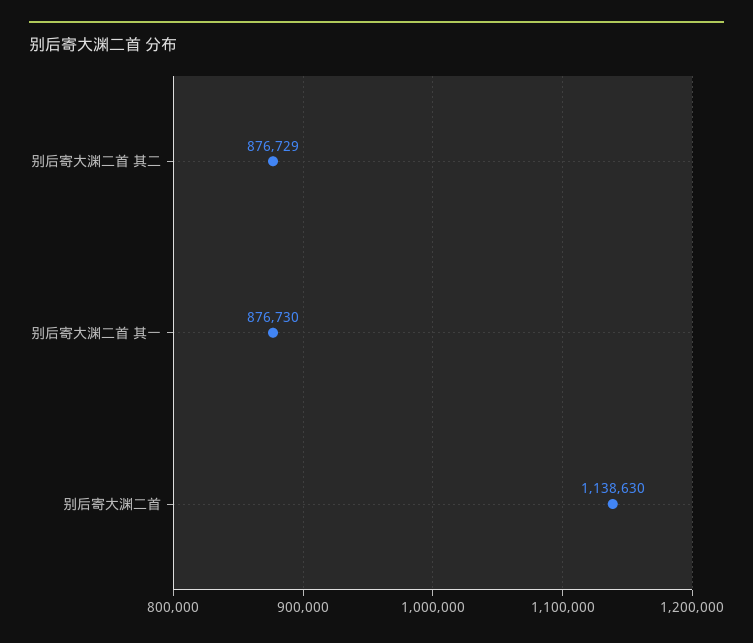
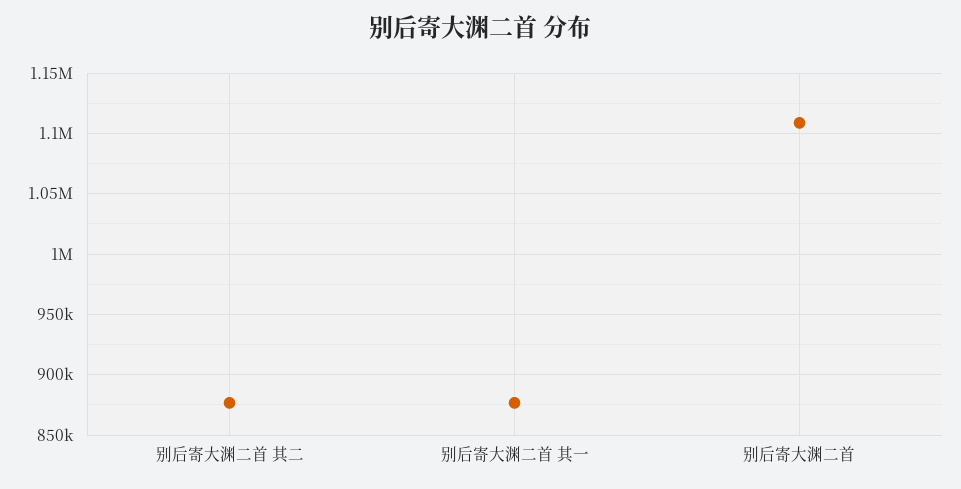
别后寄大渊二首: 1138630 -> 1110000

